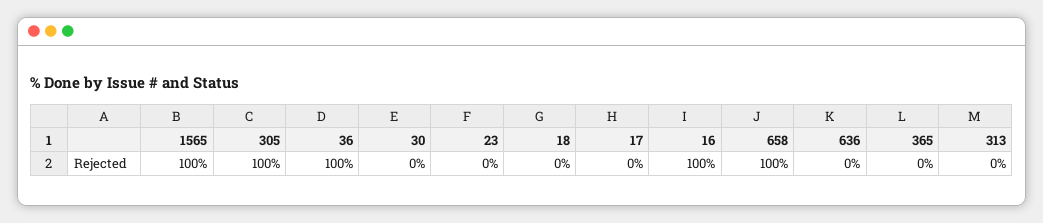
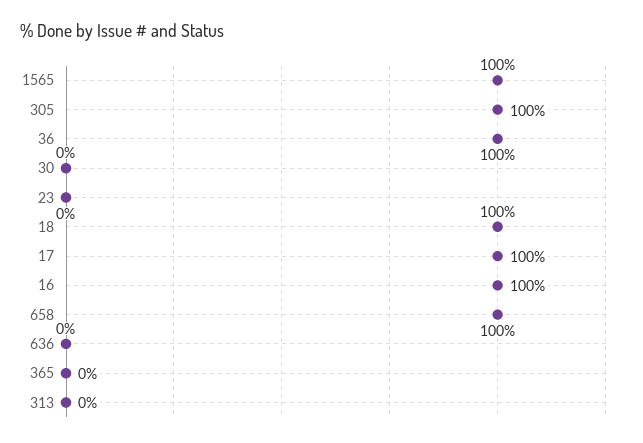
18: 0 -> 100
17: 0 -> 100

